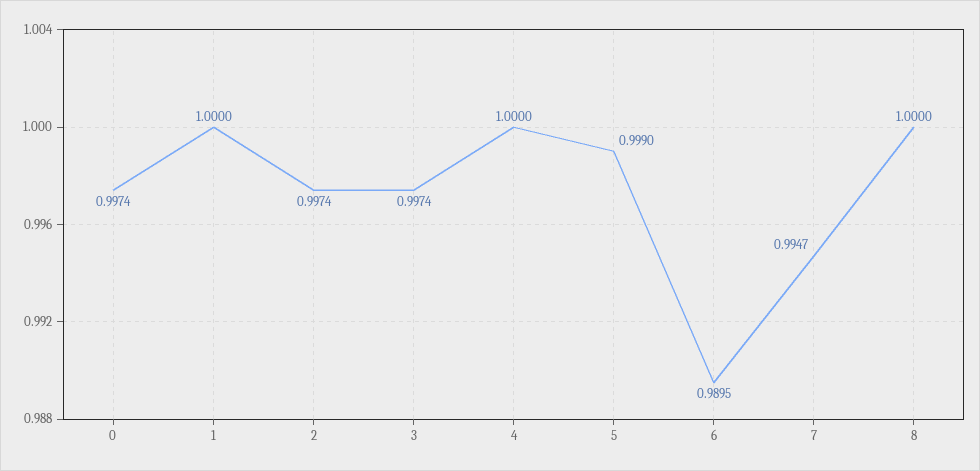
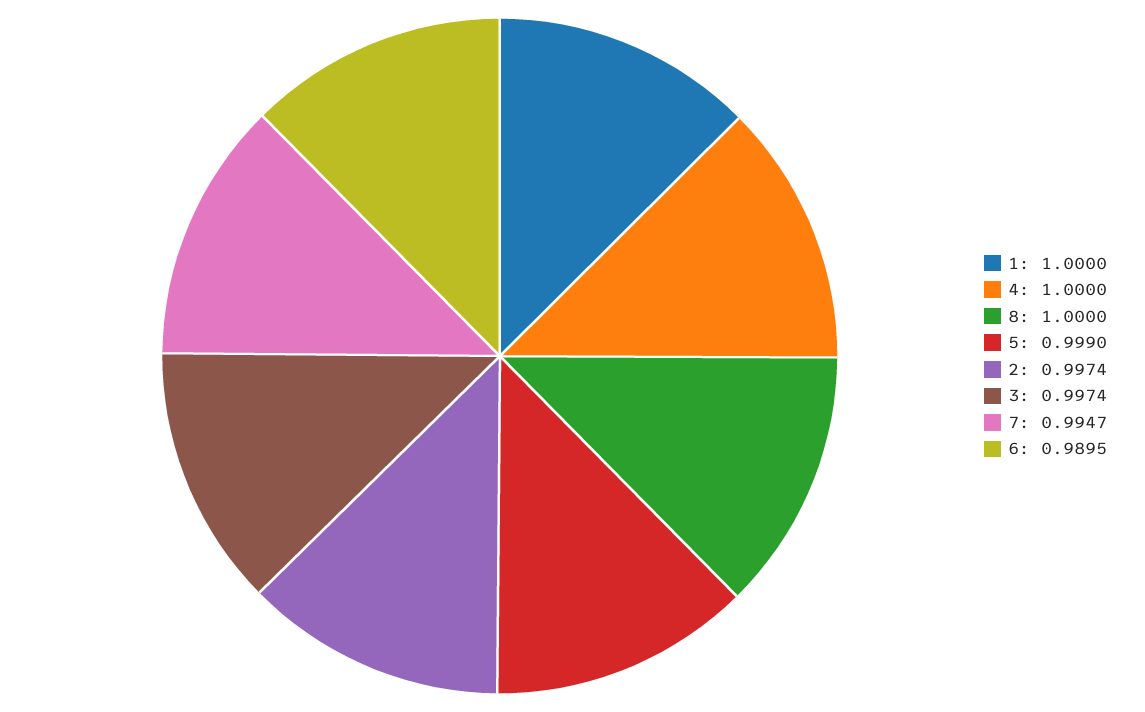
0: 0.9974 -> none

